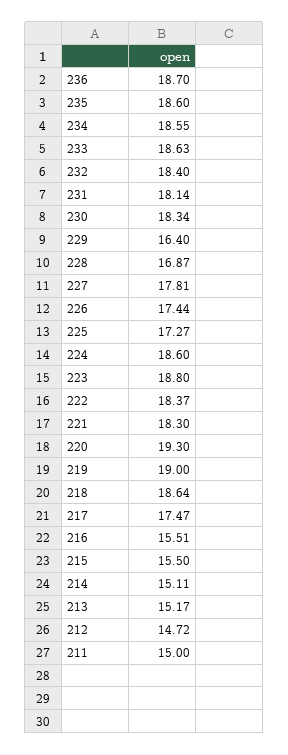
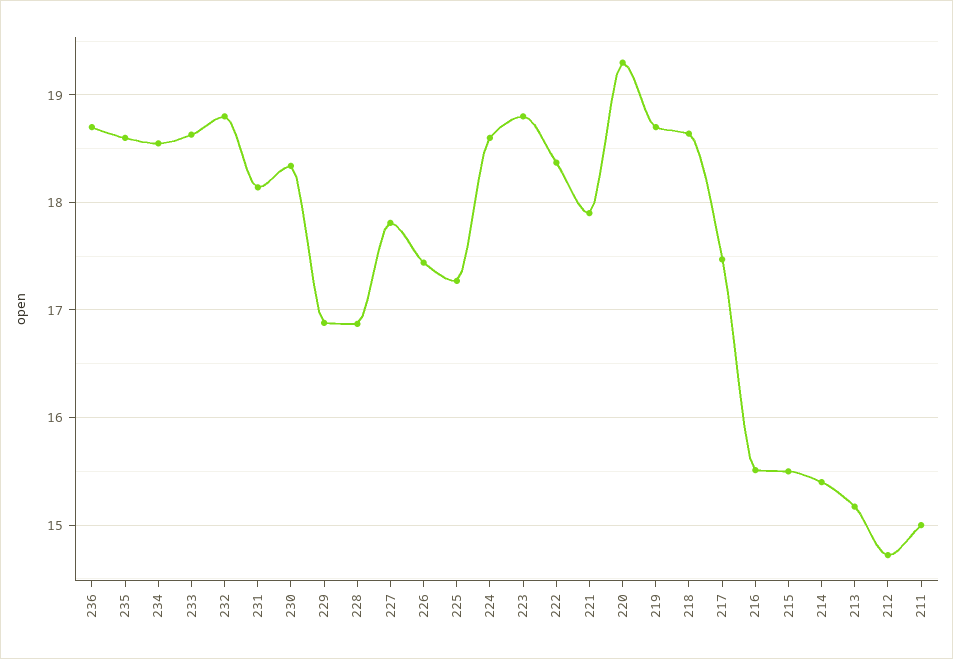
232: 18.4 -> 18.8
229: 16.4 -> 16.9
221: 18.3 -> 17.9
219: 19 -> 18.7
214: 15.11 -> 15.4

